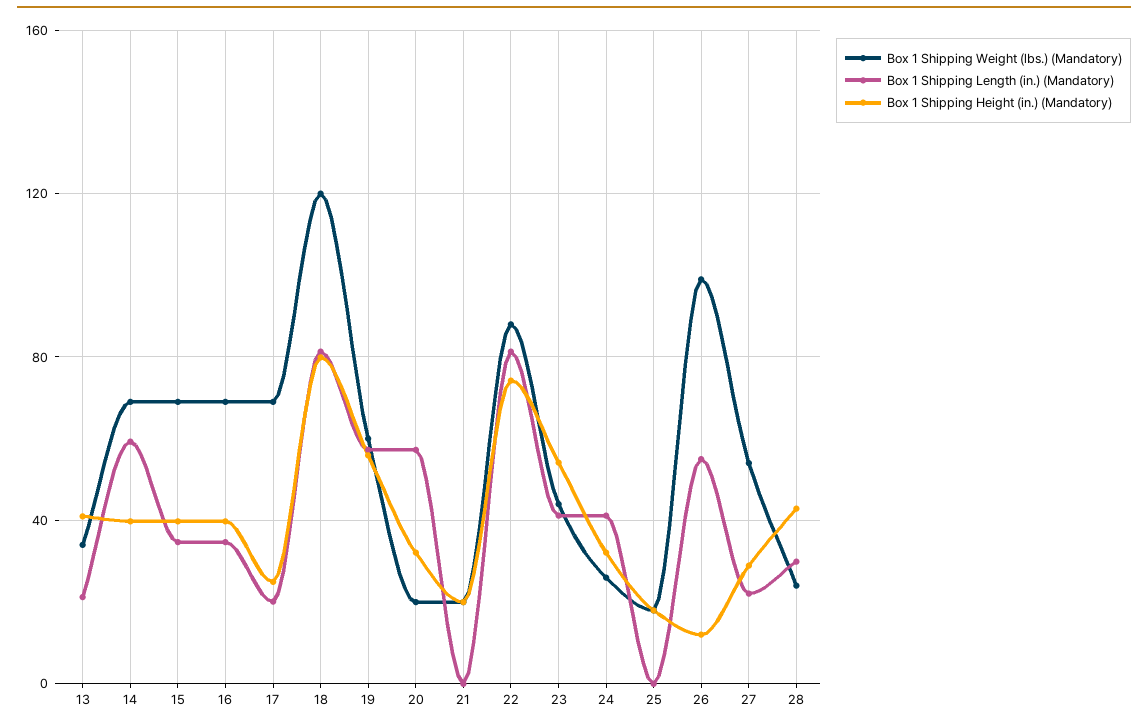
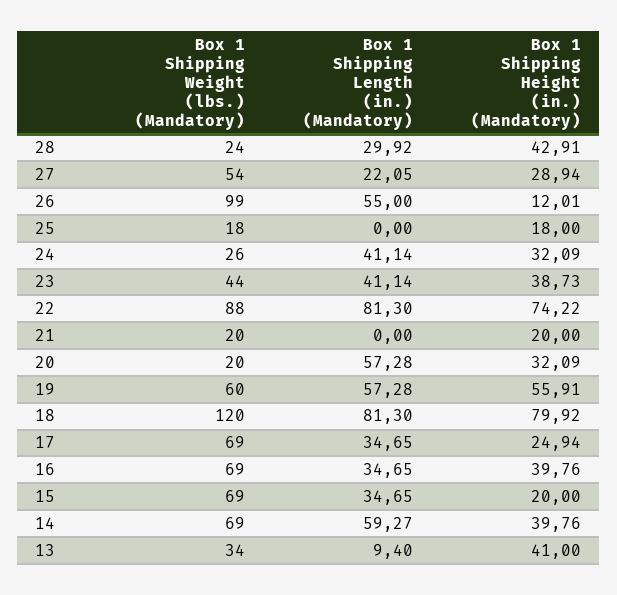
Box 1 Shipping Length (in.) (Mandatory), 13: 20 -> 9.4
Box 1 Shipping Height (in.) (Mandatory), 15: 40 -> 20
Box 1 Shipping Length (in.) (Mandatory), 17: 20 -> 34.65
Box 1 Shipping Height (in.) (Mandatory), 23: 55 -> 38.73

